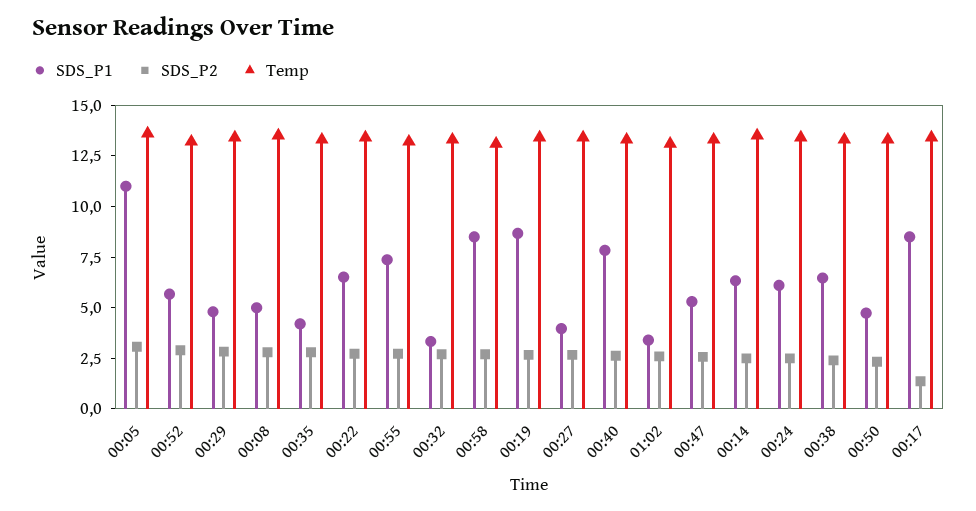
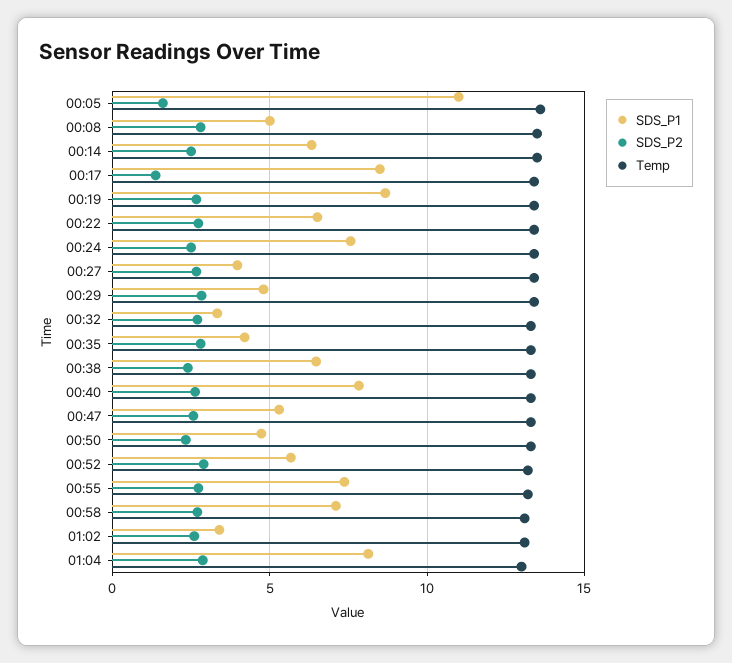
SDS_P2, 00:05: 3 -> 1.5
SDS_P1, 00:58: 8.5 -> 7
SDS_P1, 00:24: 6 -> 7.5
SDS_P1, 01:04: none -> 8
SDS_P2, 01:04: none -> 3
Temp, 01:04: none -> 13

